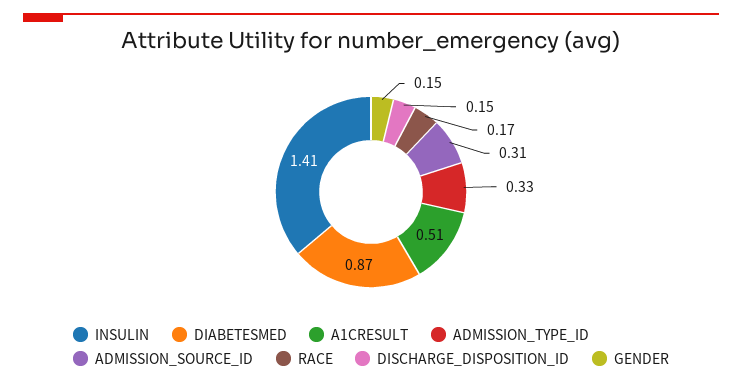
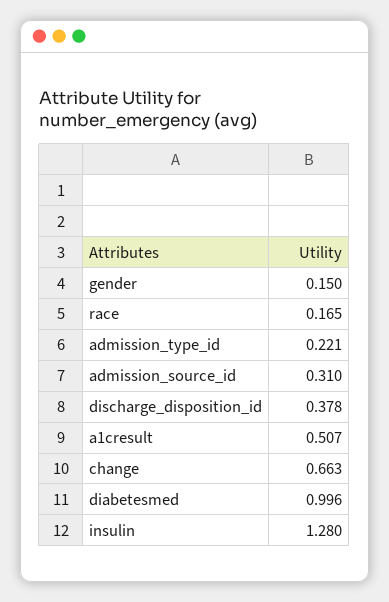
INSULIN: 1.41 -> 1.28
DIABETESMED: 0.87 -> 0.996
ADMISSION_TYPE_ID: 0.33 -> 0.221
DISCHARGE_DISPOSITION_ID: 0.15 -> 0.378
change: none -> 0.663

